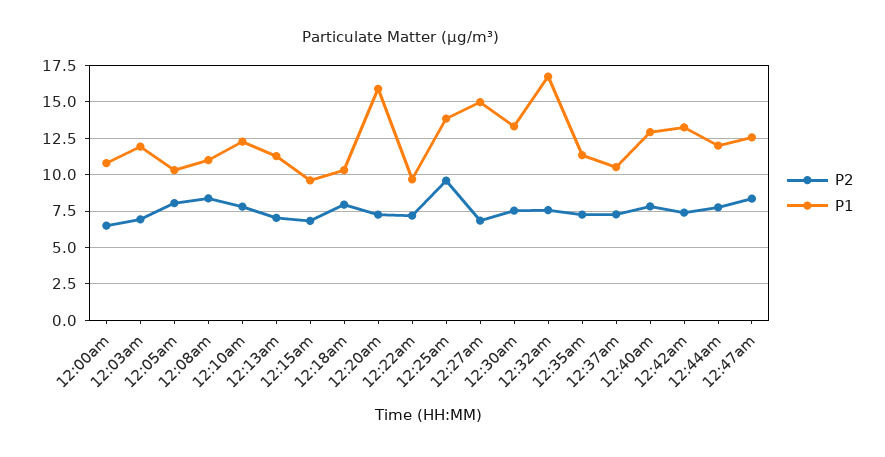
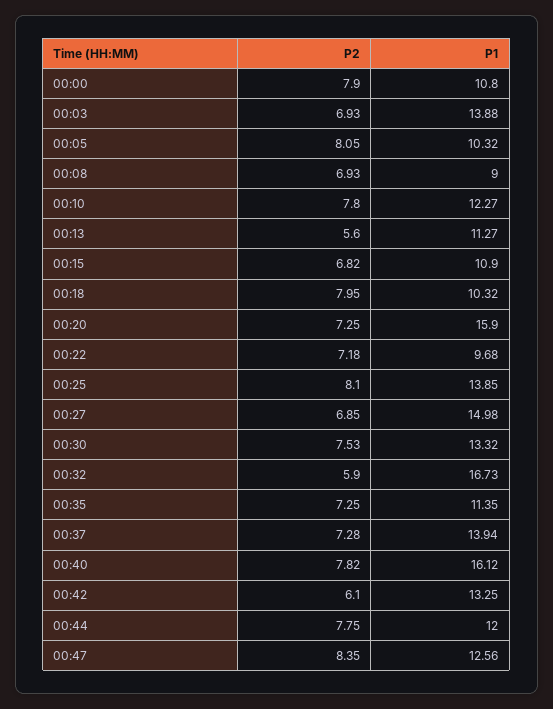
P2, 12:00am: 6.5 -> 7.9
P1, 12:03am: 12 -> 13.88
P2, 12:08am: 8.5 -> 6.93
P1, 12:08am: 11 -> 9
P2, 12:13am: 7 -> 5.6
P1, 12:15am: 9.5 -> 10.9
P2, 12:25am: 9.5 -> 8.1
P2, 12:32am: 7.5 -> 5.9
P1, 12:37am: 10.5 -> 13.94
P1, 12:40am: 13 -> 16.12
P2, 12:42am: 7.5 -> 6.1

